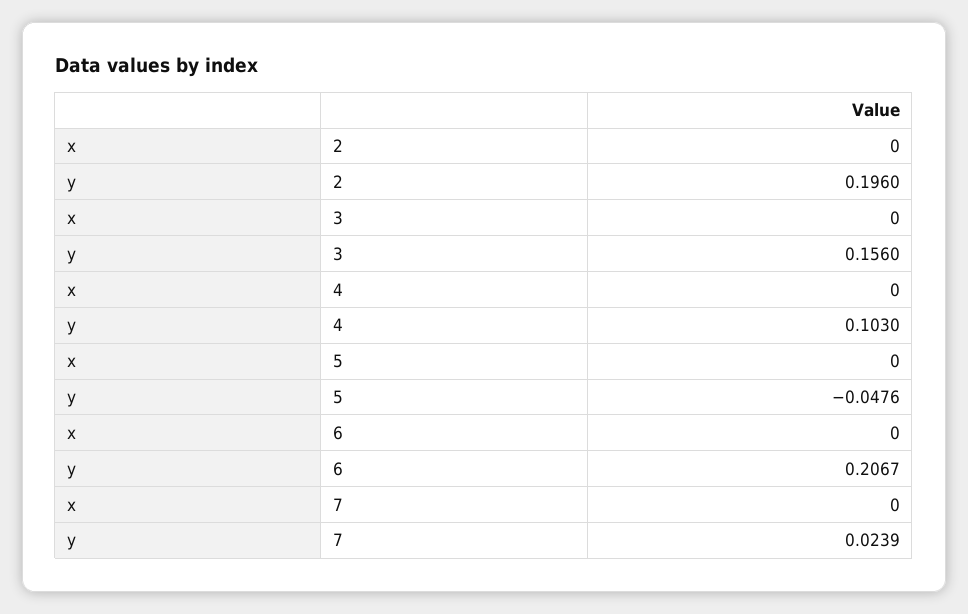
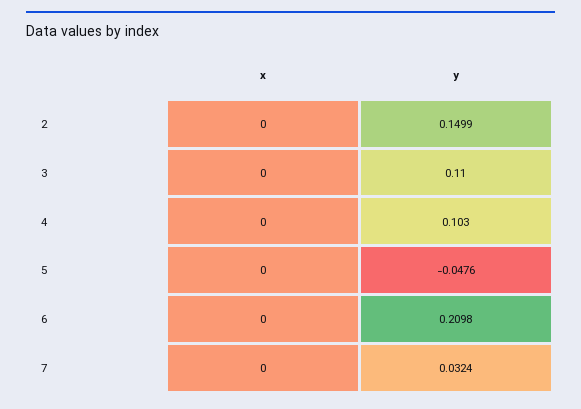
y, 2: 0.196 -> 0.1499
y, 3: 0.156 -> 0.11
y, 6: 0.2067 -> 0.2098
y, 7: 0.0239 -> 0.0324

